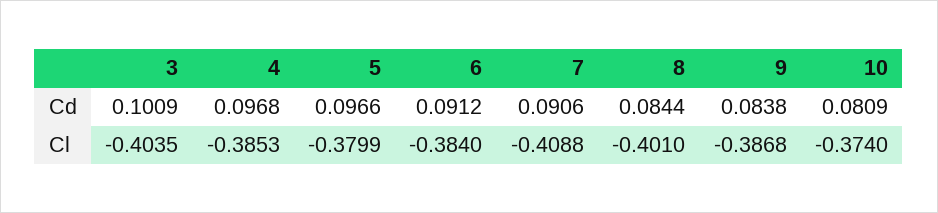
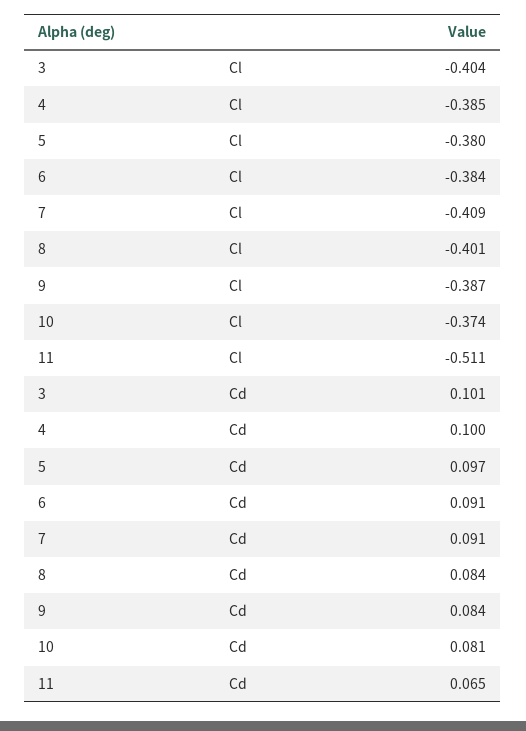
4, Cd: 0.0968 -> 0.1
11, Cl: none -> -0.511
11, Cd: none -> 0.065

